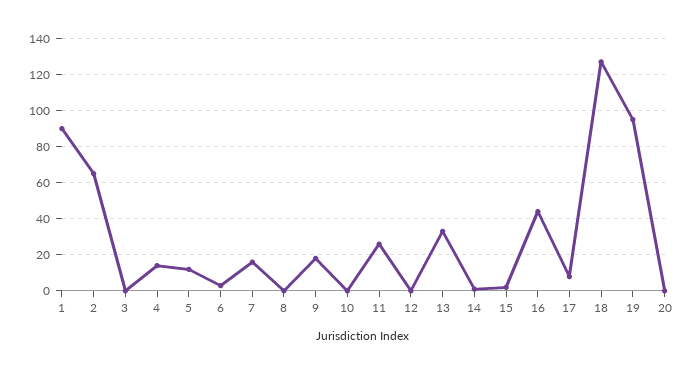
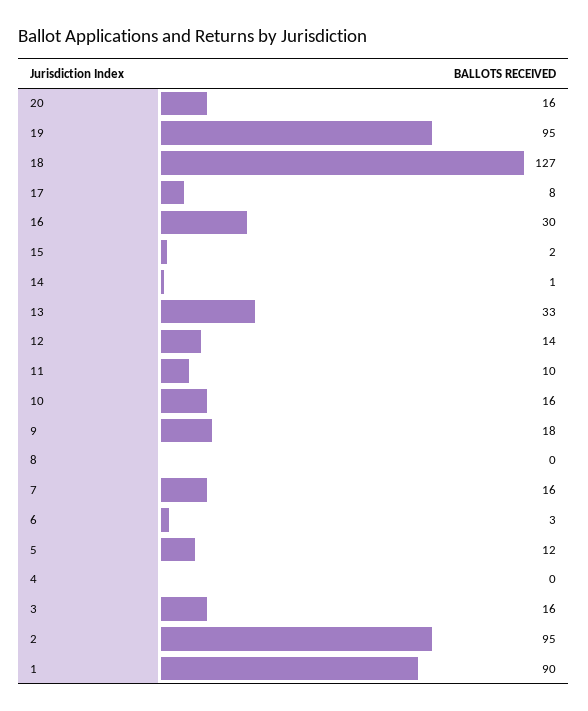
2: 65 -> 95
3: 0 -> 16
4: 15 -> 0
10: 0 -> 16
11: 25 -> 10
12: 0 -> 14
16: 45 -> 30
20: 0 -> 16

